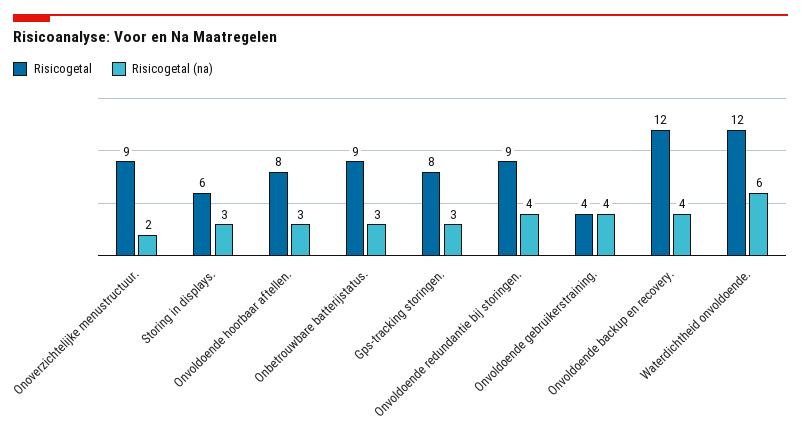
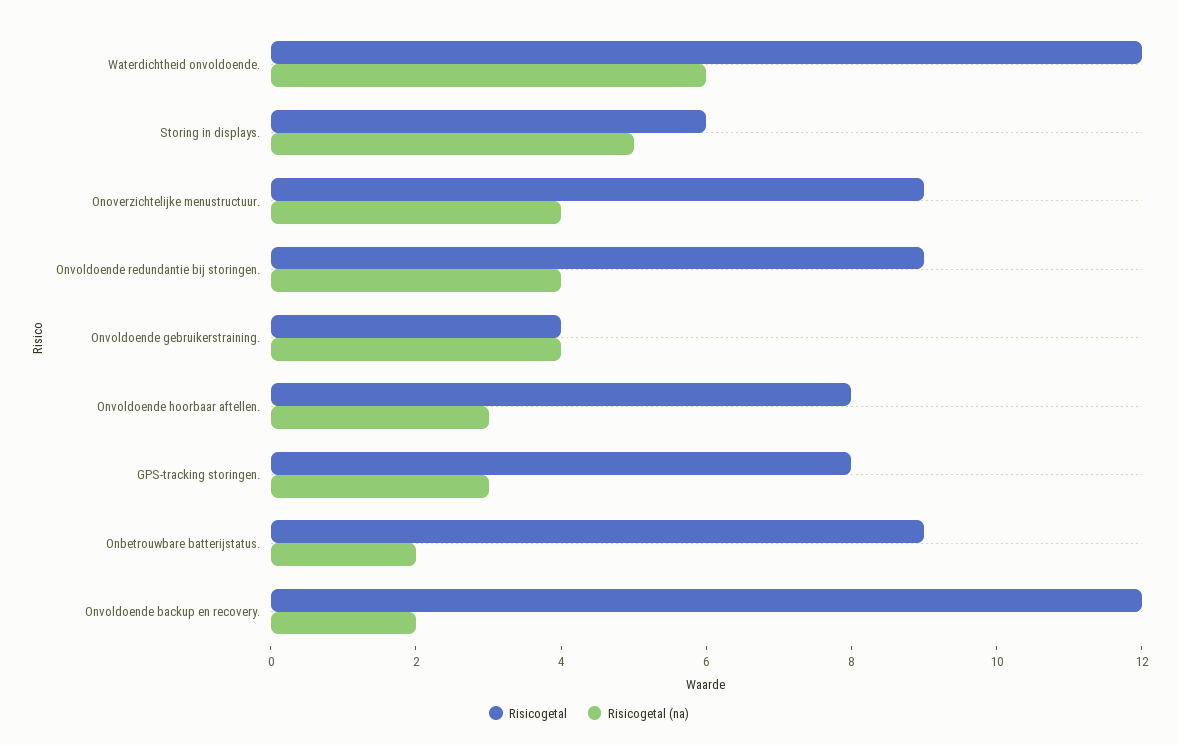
Risicogetal (na), Onoverzichtelijke menustructuur.: 2 -> 4
Risicogetal (na), Storing in displays.: 3 -> 5
Risicogetal (na), Onbetrouwbare batterijstatus.: 3 -> 2
Risicogetal (na), Onvoldoende backup en recovery.: 4 -> 2

